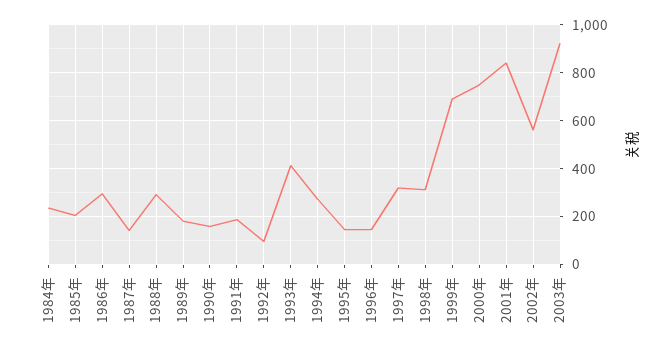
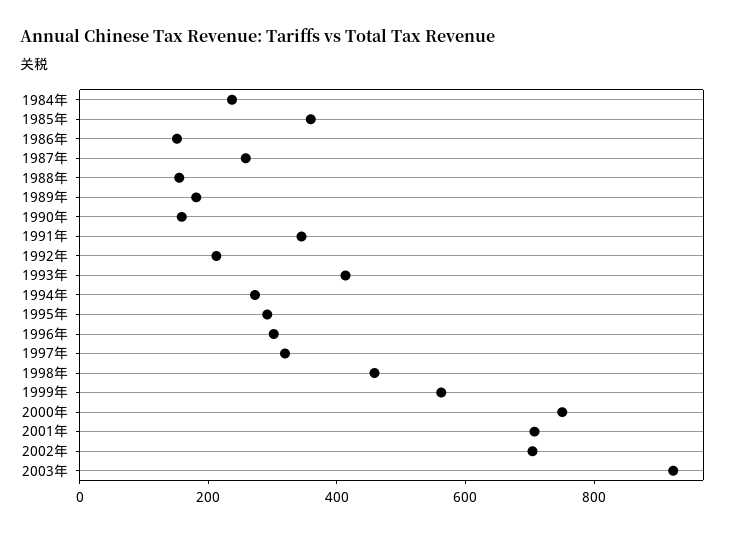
1985年: 200 -> 350
1986年: 300 -> 150
1987年: 150 -> 250
1988年: 300 -> 150
1991年: 200 -> 350
1992年: 100 -> 200
1995年: 150 -> 300
1996年: 150 -> 300
1998年: 300 -> 450
1999年: 700 -> 550
2001年: 850 -> 700
2002年: 550 -> 700

